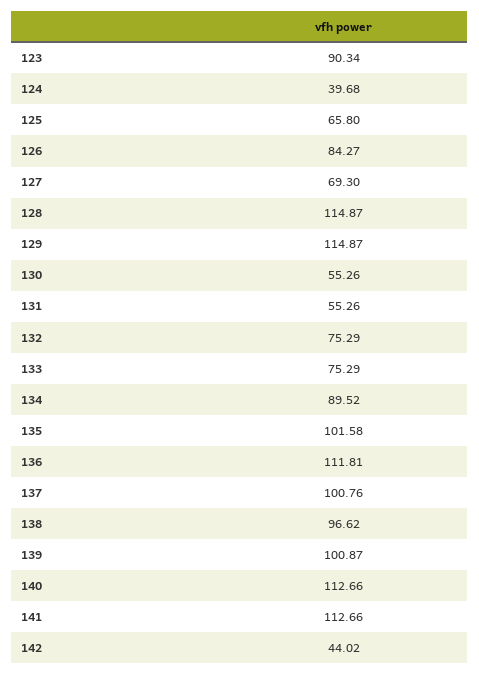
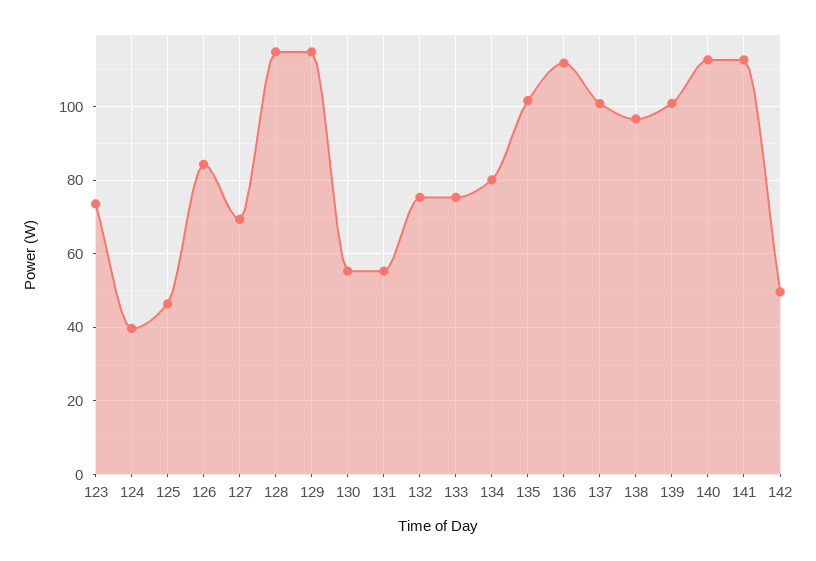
123: 90.34 -> 74
125: 65.8 -> 46
134: 89.52 -> 80
142: 44.02 -> 50

